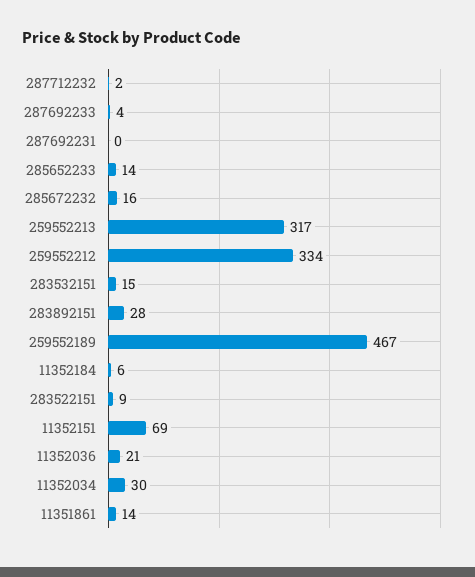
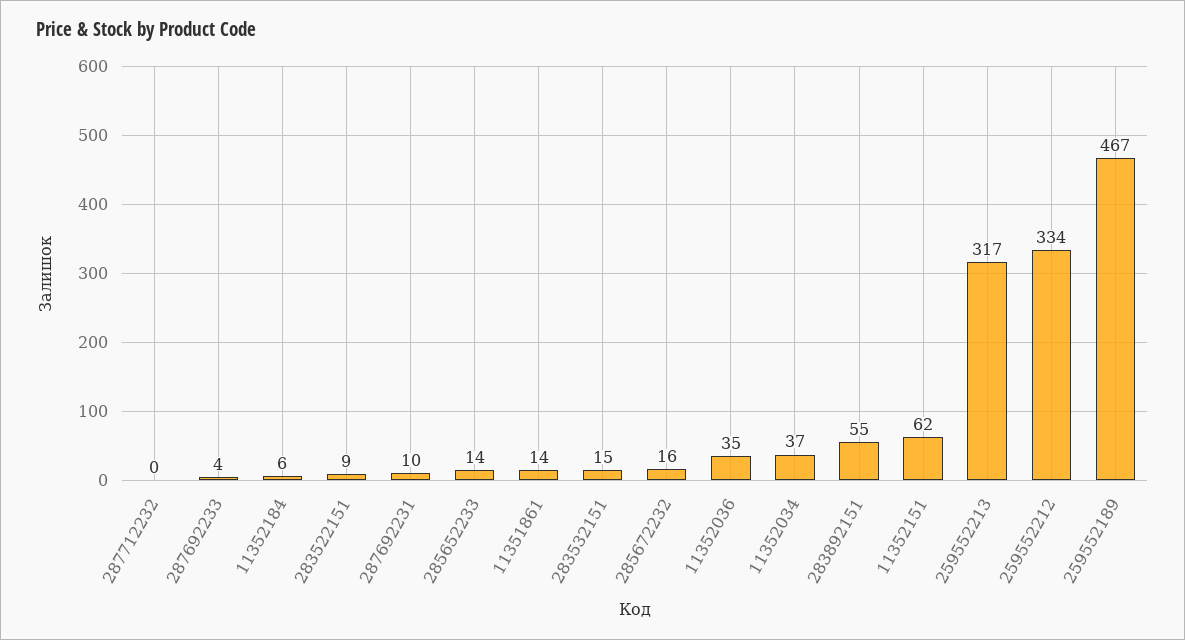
287712232: 2 -> 0
287692231: 0 -> 10
283892151: 28 -> 55
11352151: 69 -> 62
11352036: 21 -> 35
11352034: 30 -> 37

